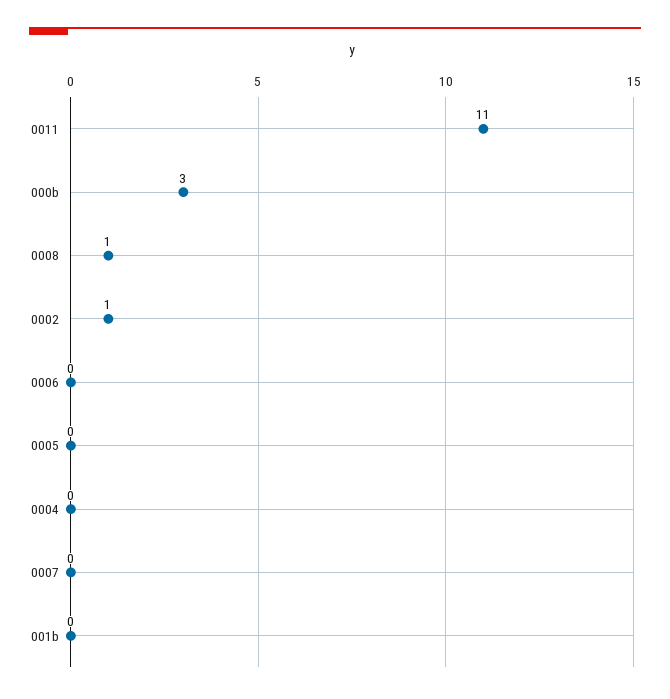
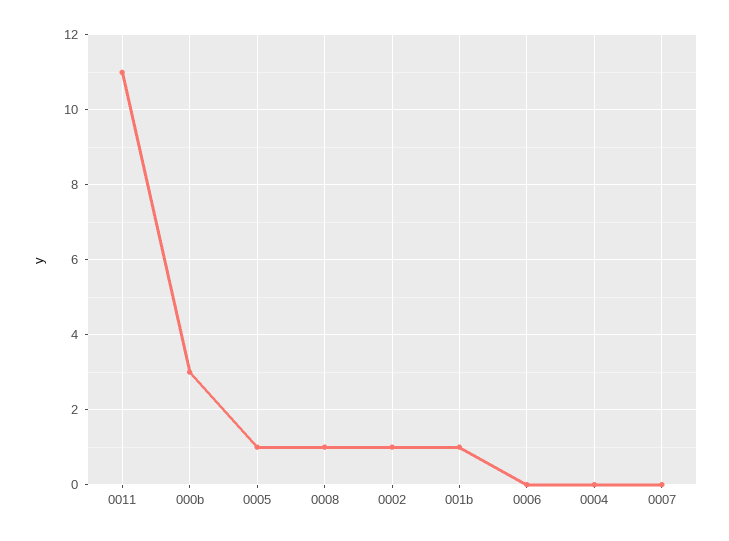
0005: 0 -> 1
001b: 0 -> 1

